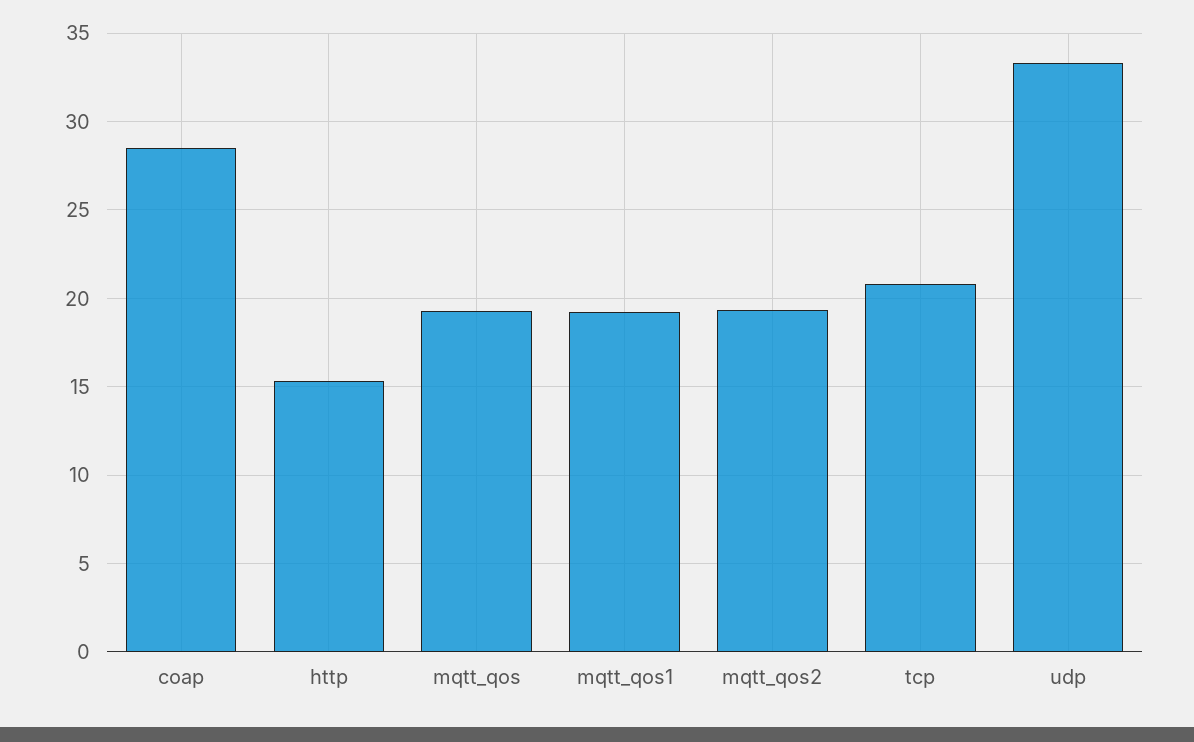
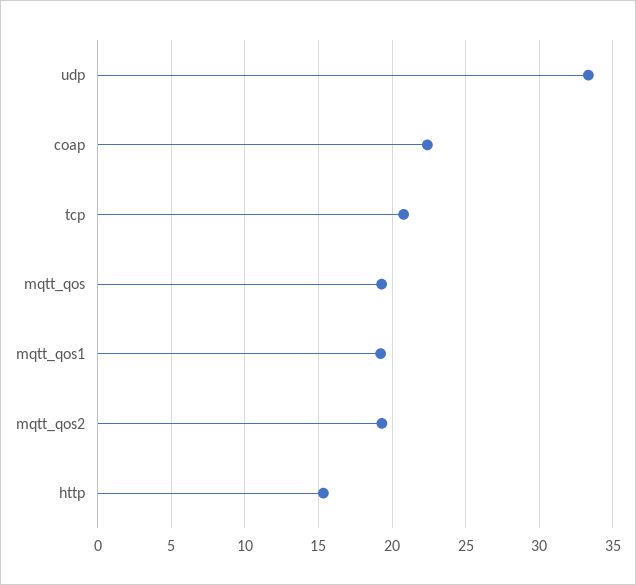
coap: 28.5 -> 22.5

